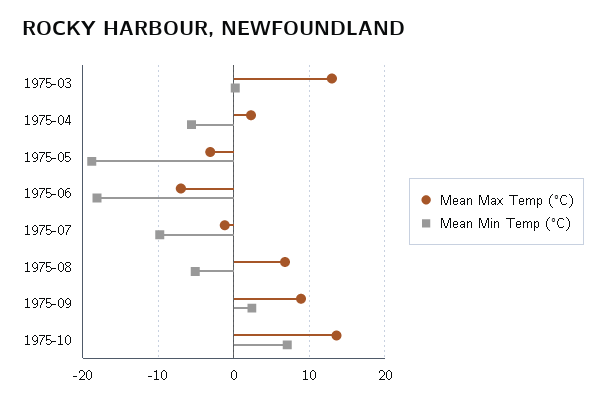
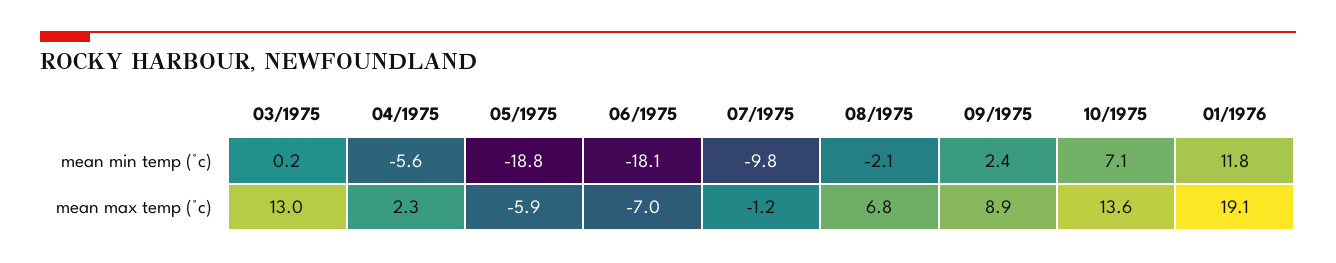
Mean Max Temp (°C), 1975-05: -3 -> -5.9
Mean Min Temp (°C), 1975-08: -5 -> -2.1
Mean Min Temp (°C), 01/1976: none -> 11.8
Mean Max Temp (°C), 01/1976: none -> 19.1

